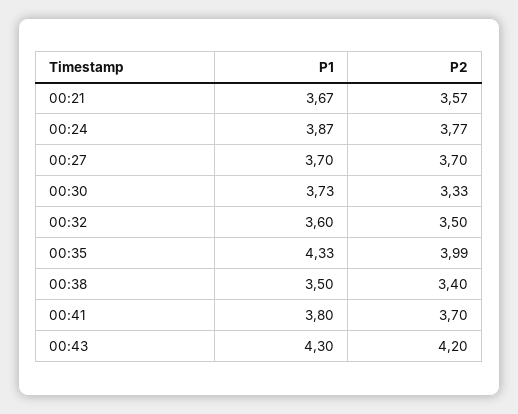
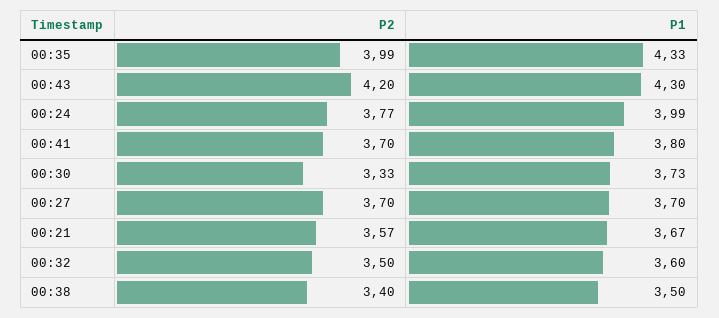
P1, 00:24: 3.87 -> 3.99

